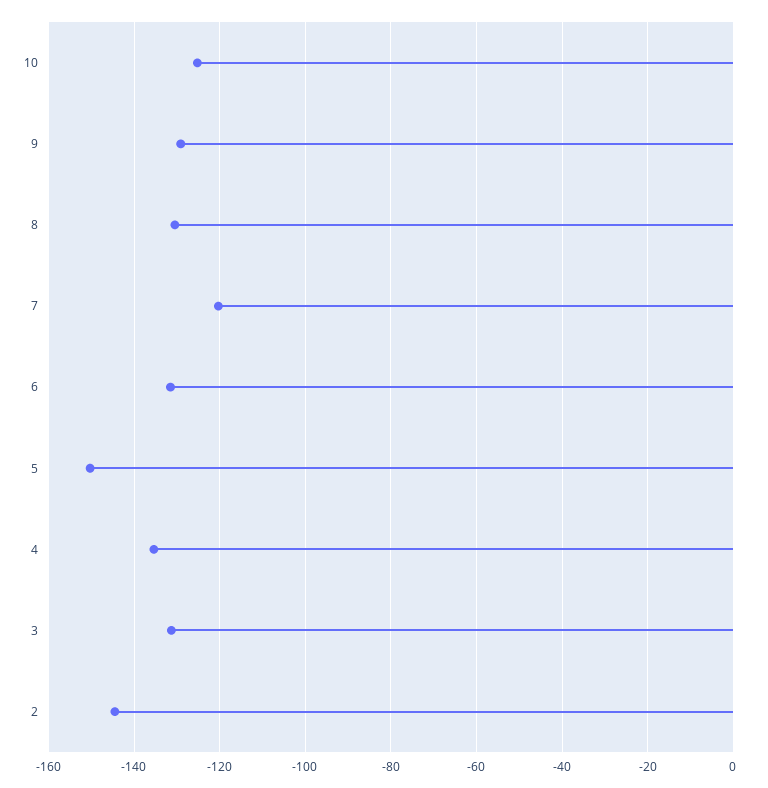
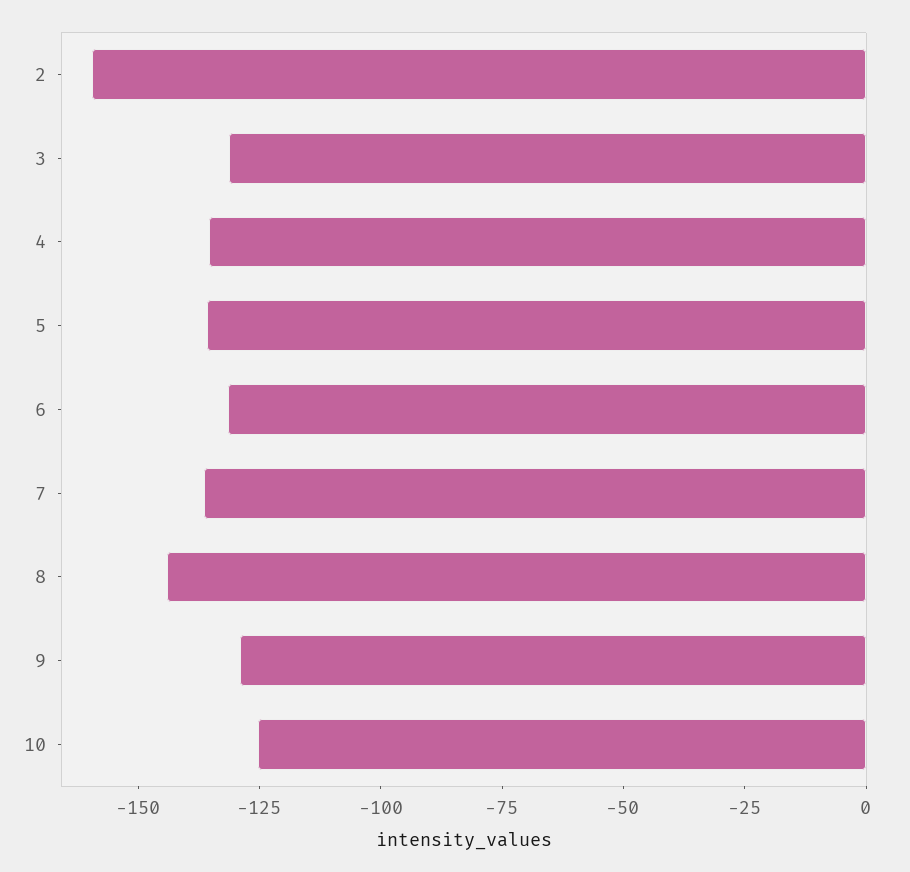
8: -130 -> -145
7: -120 -> -135
5: -150 -> -135
2: -144 -> -160

